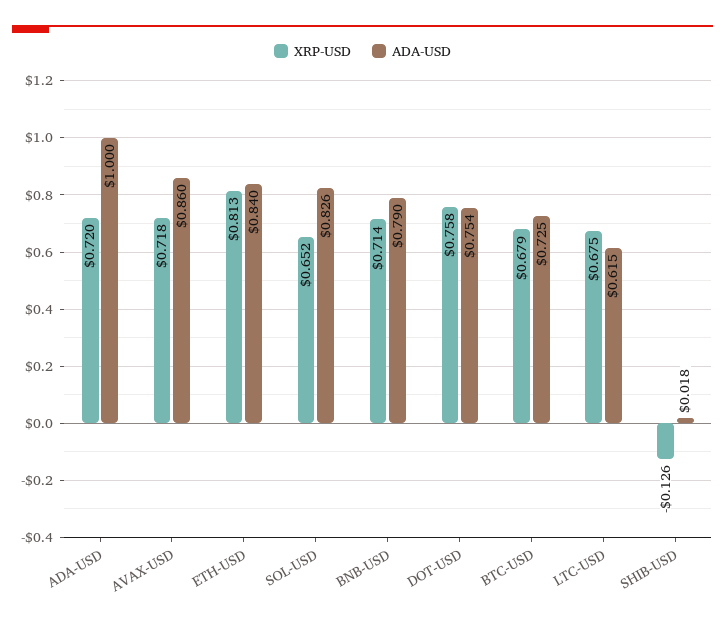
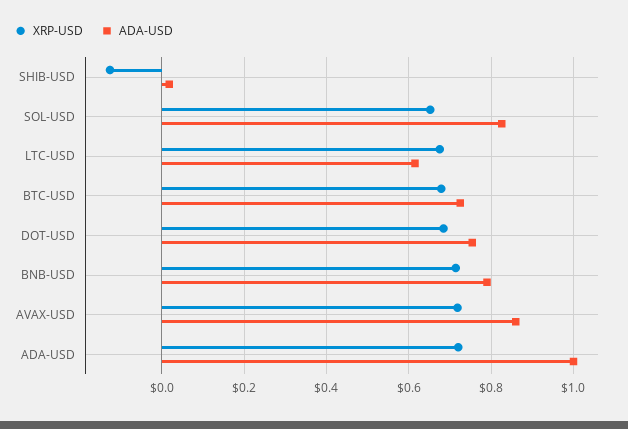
XRP-USD, ETH-USD: 0.813 -> none
ADA-USD, ETH-USD: 0.84 -> none
XRP-USD, DOT-USD: 0.758 -> 0.68

